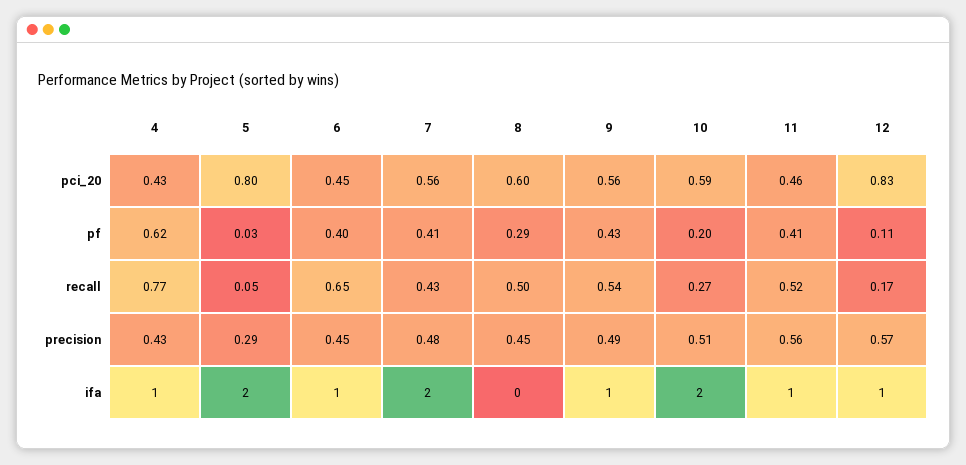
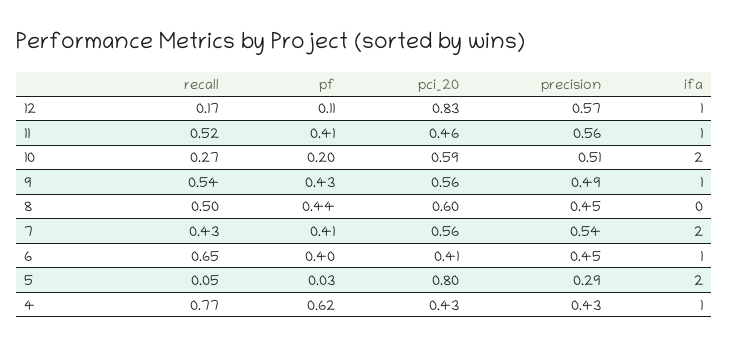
6, pci_20: 0.45 -> 0.41
8, pf: 0.29 -> 0.44
7, precision: 0.48 -> 0.54

